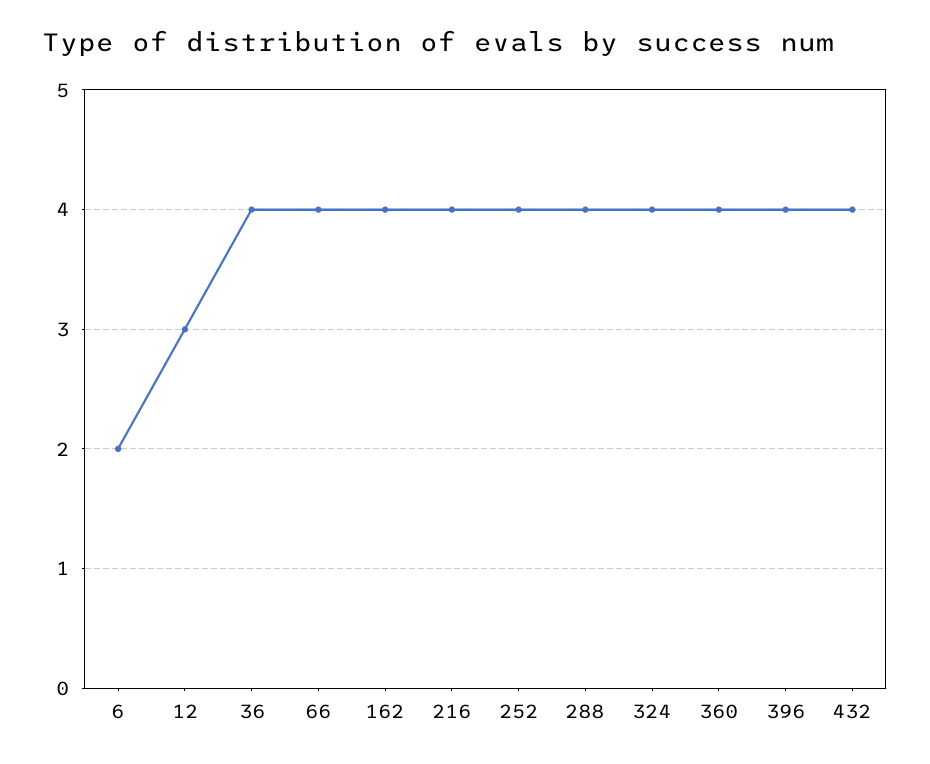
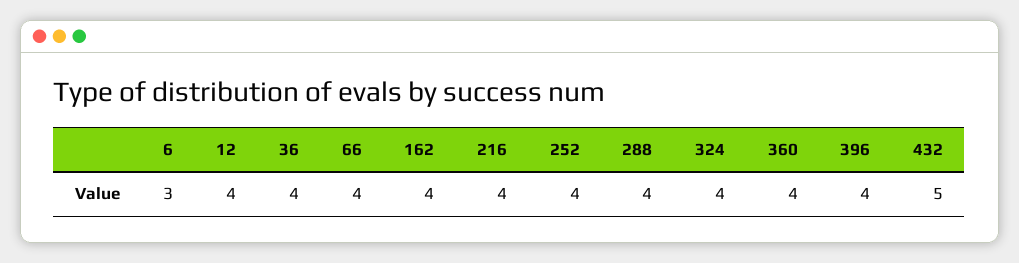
6: 2 -> 3
12: 3 -> 4
432: 4 -> 5

